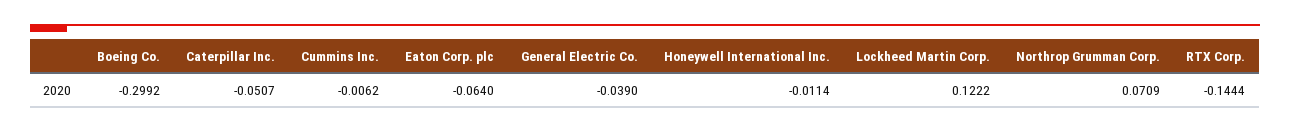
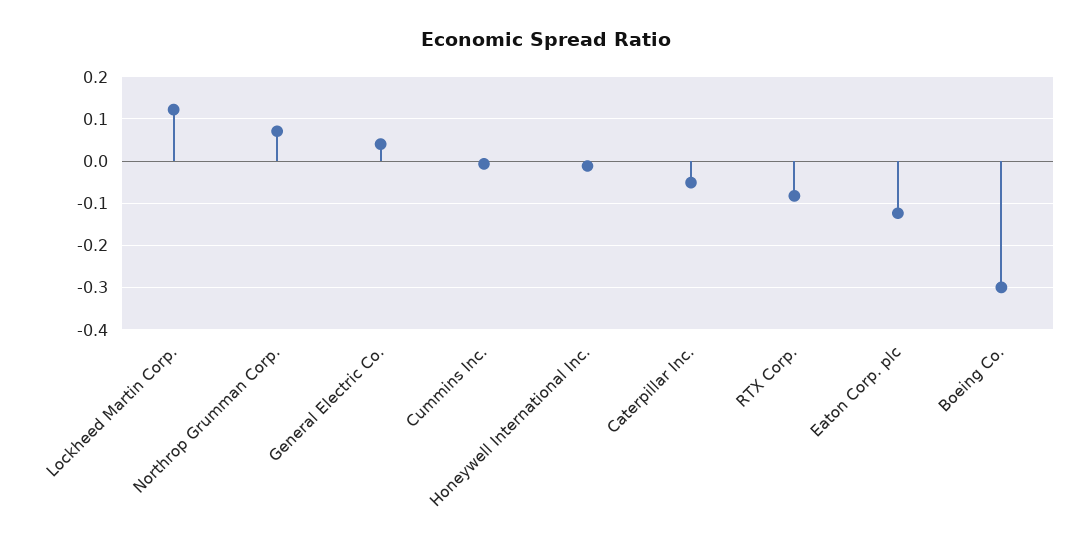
Eaton Corp. plc: -0.064 -> -0.12
General Electric Co.: -0.039 -> 0.04
RTX Corp.: -0.1444 -> -0.08

